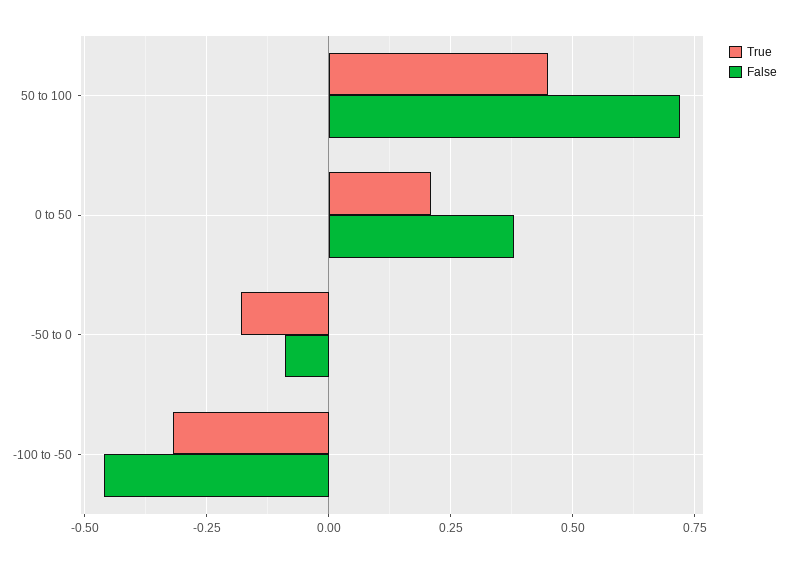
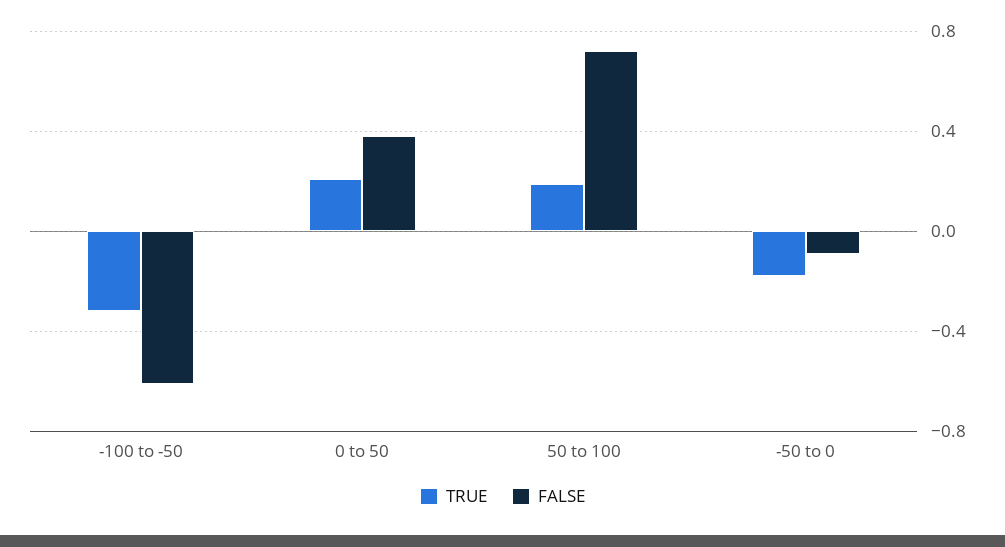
True, 50 to 100: 0.45 -> 0.2
False, -100 to -50: -0.45 -> -0.6

